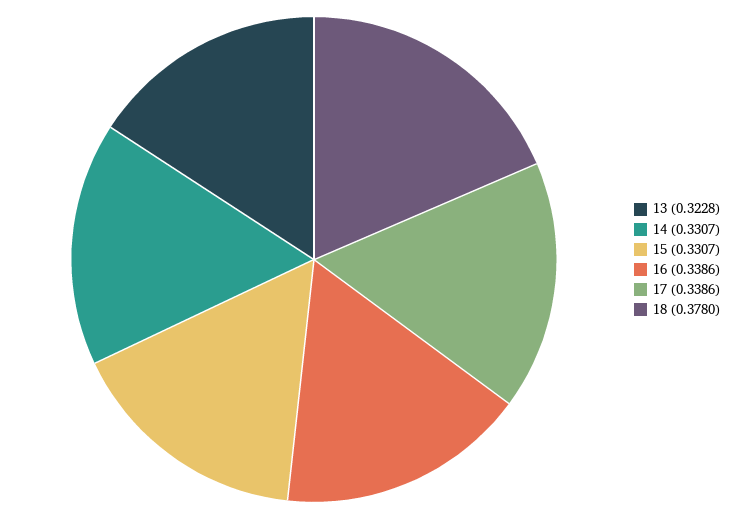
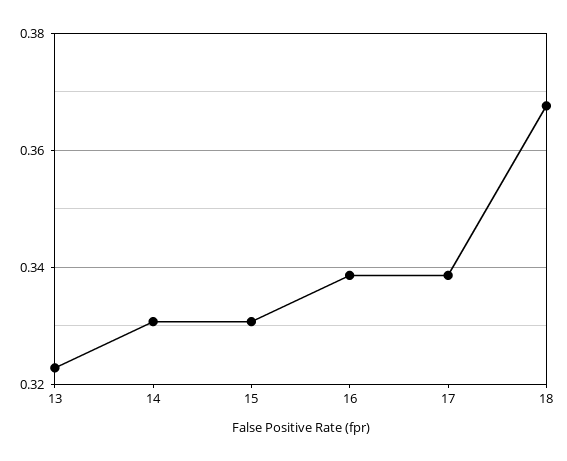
18: 0.378 -> 0.368

